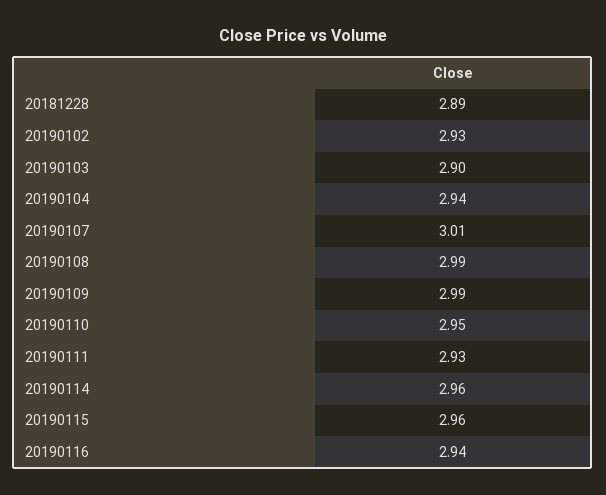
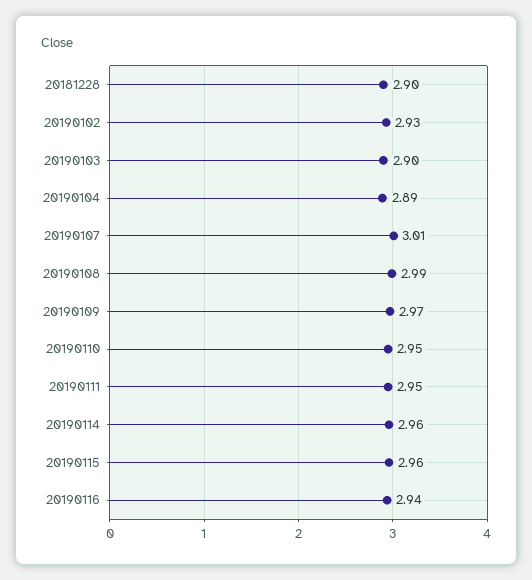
20181228: 2.89 -> 2.9
20190104: 2.94 -> 2.89
20190109: 2.99 -> 2.97
20190111: 2.93 -> 2.95

